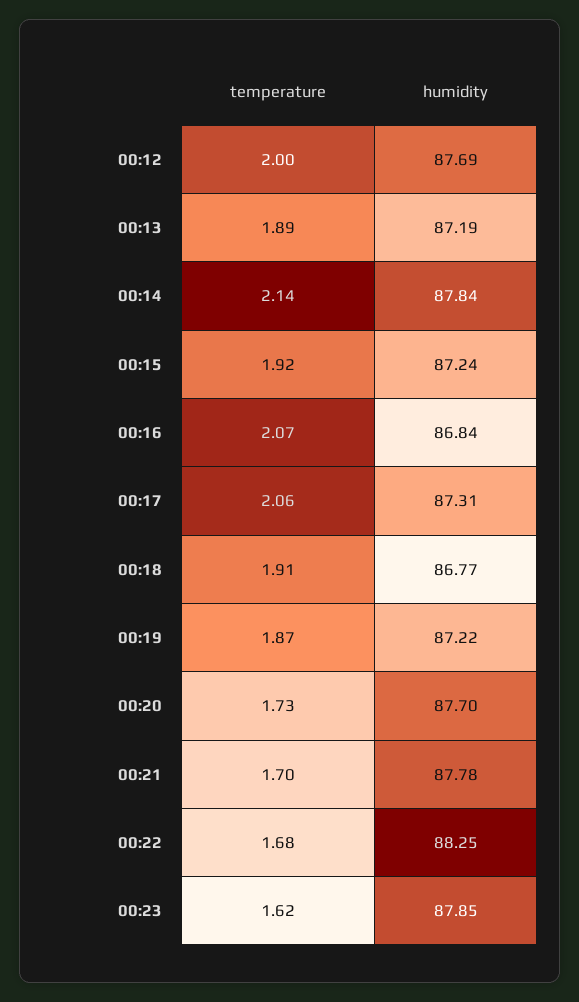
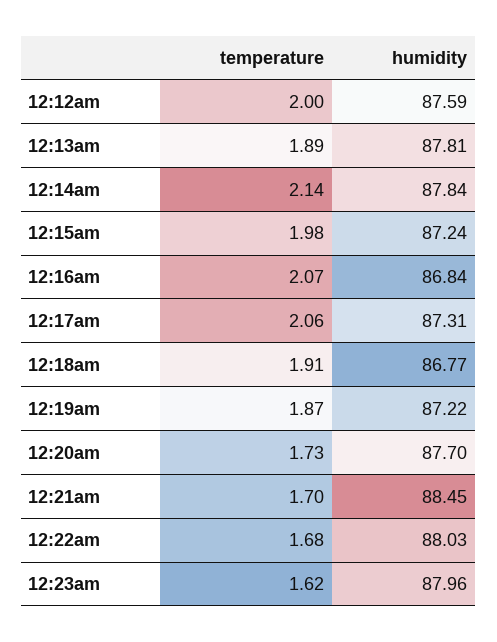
humidity, 00:12: 87.69 -> 87.59
humidity, 00:13: 87.19 -> 87.81
temperature, 00:15: 1.92 -> 1.98
humidity, 00:21: 87.78 -> 88.45
humidity, 00:22: 88.25 -> 88.03
humidity, 00:23: 87.85 -> 87.96

